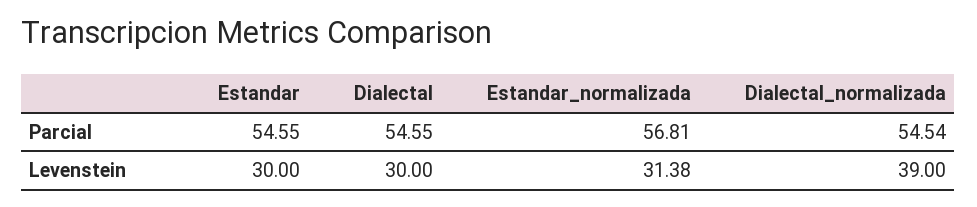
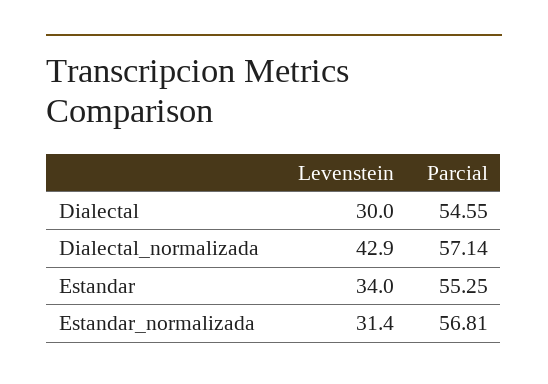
Estandar, Parcial: 54.55 -> 55.25
Dialectal_normalizada, Parcial: 54.54 -> 57.14
Estandar, Levenstein: 30 -> 34
Dialectal_normalizada, Levenstein: 39 -> 42.9

